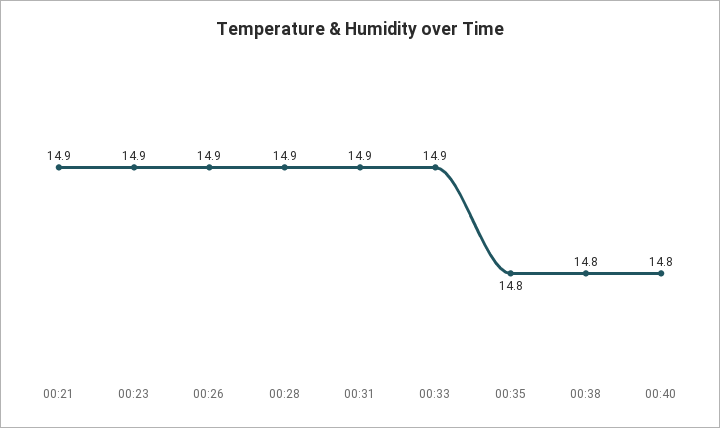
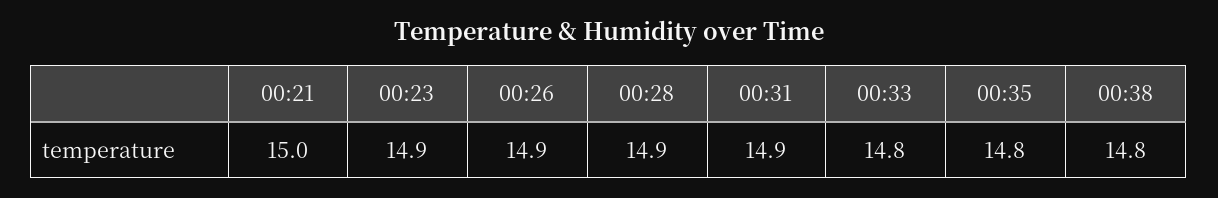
00:21: 14.9 -> 15
00:33: 14.9 -> 14.8
00:40: 14.8 -> none

